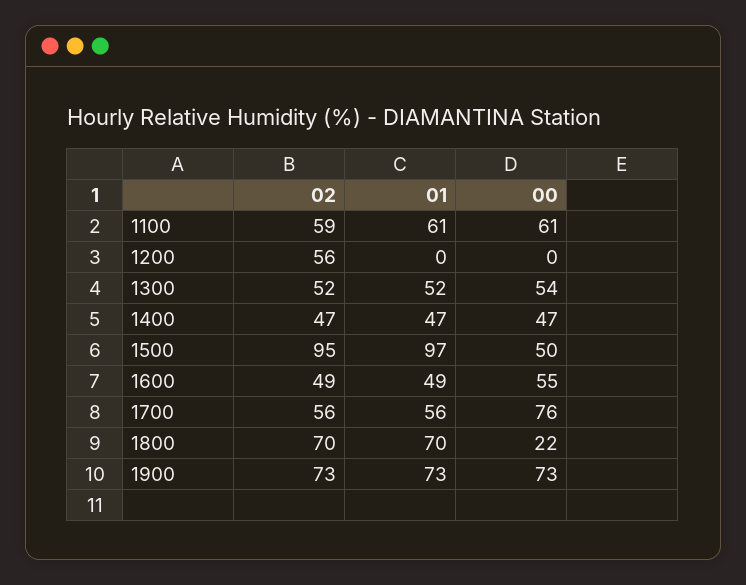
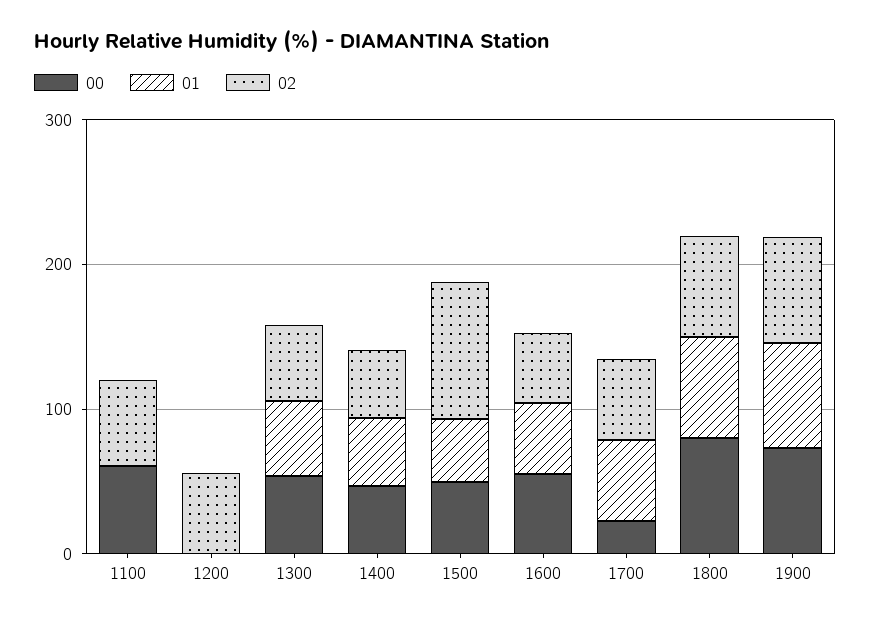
01, 1100: 61 -> 0
01, 1500: 97 -> 40
00, 1700: 76 -> 20
00, 1800: 22 -> 80

